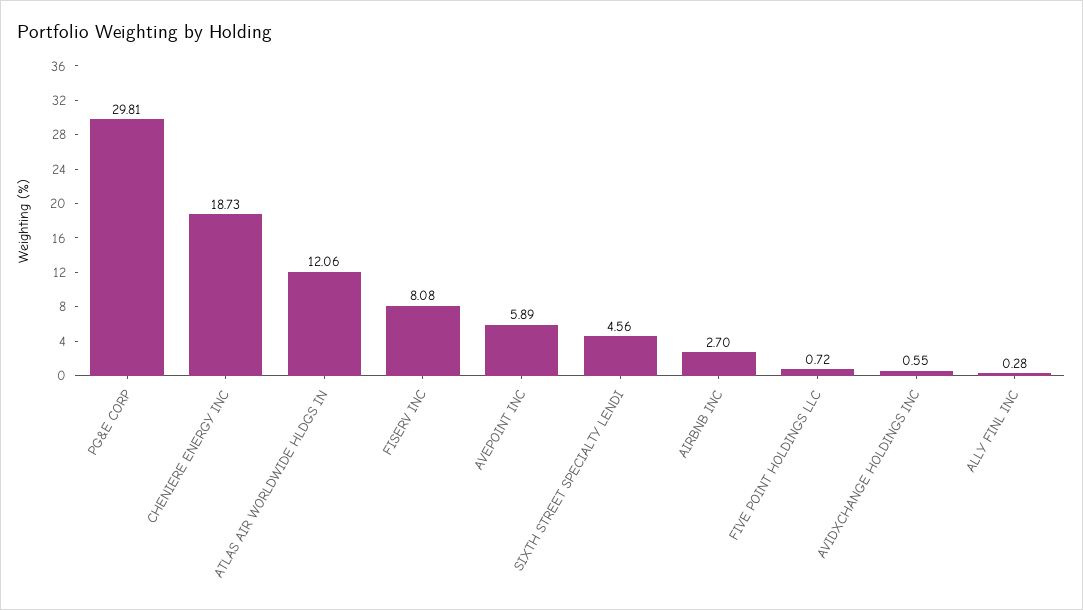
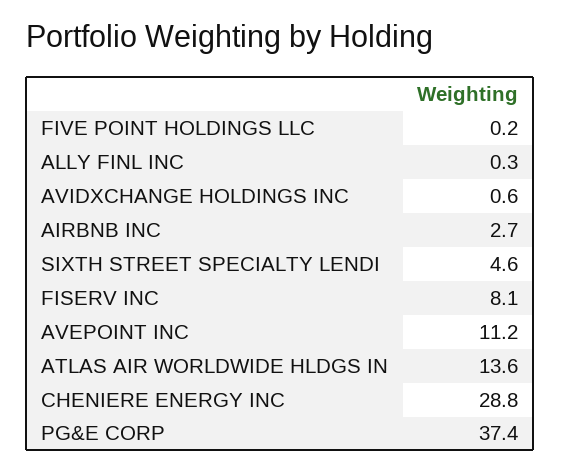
PG&E CORP: 29.81 -> 37.4
CHENIERE ENERGY INC: 18.73 -> 28.8
ATLAS AIR WORLDWIDE HLDGS IN: 12.06 -> 13.6
AVEPOINT INC: 5.89 -> 11.2
FIVE POINT HOLDINGS LLC: 0.72 -> 0.2

